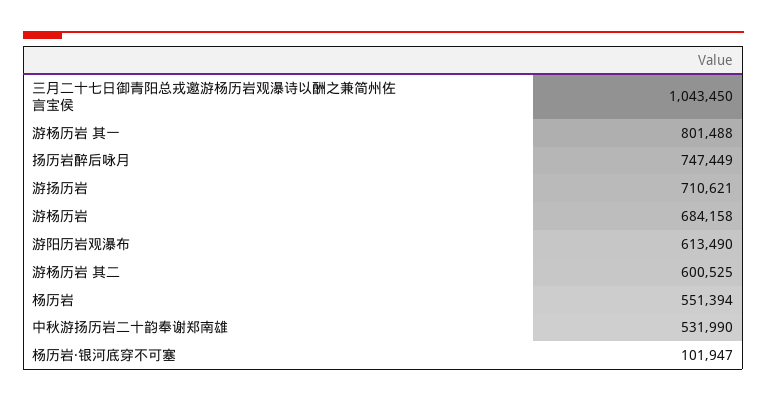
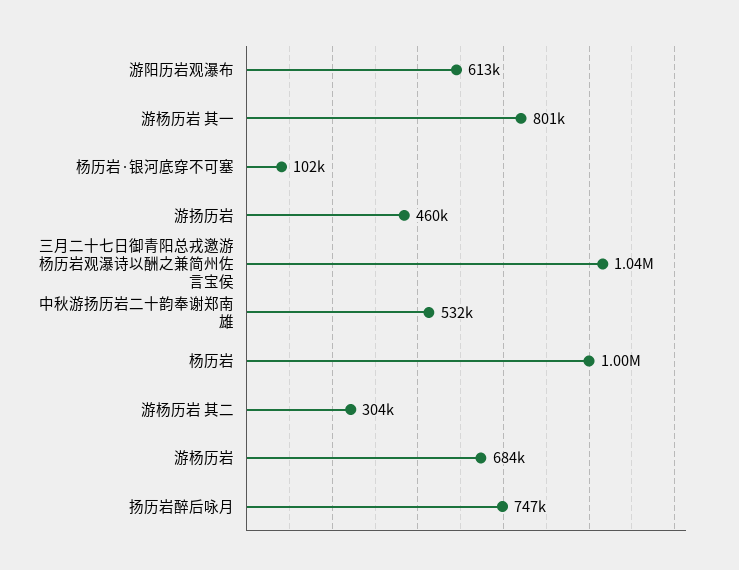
游扬历岩: 710621 -> 460000
游杨历岩 其二: 600525 -> 304000
杨历岩: 551394 -> 1000000

